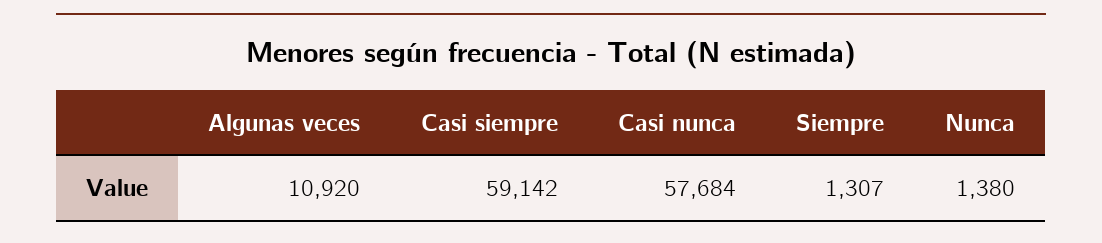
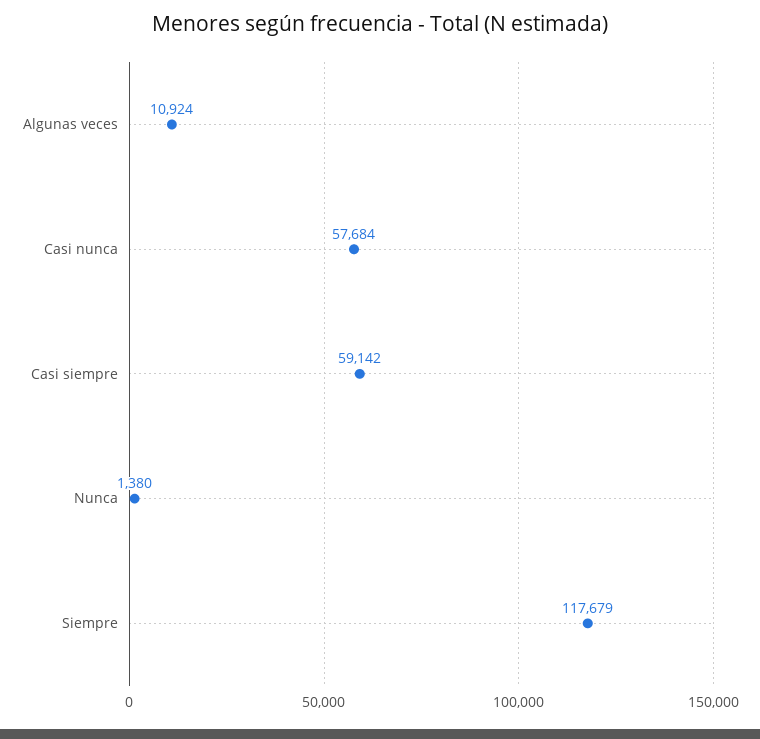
Algunas veces: 10920 -> 10924
Siempre: 1307 -> 117679

